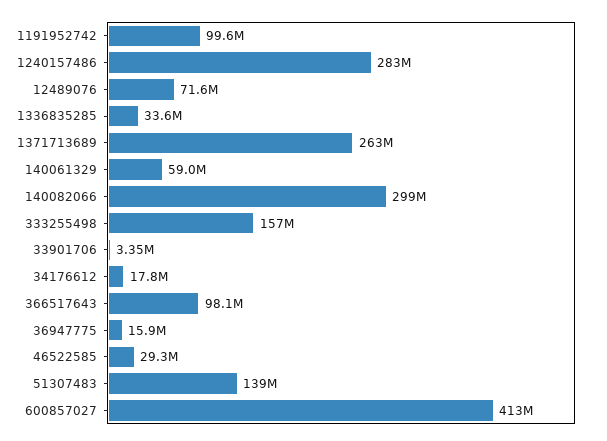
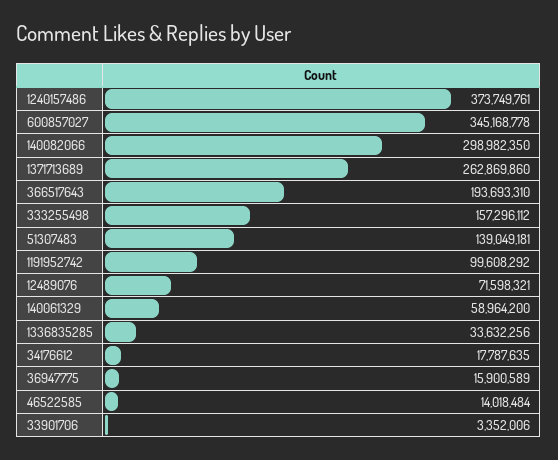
1240157486: 283000000 -> 373749761
366517643: 98100000 -> 193693310
46522585: 29300000 -> 14018484
600857027: 413000000 -> 345168778

